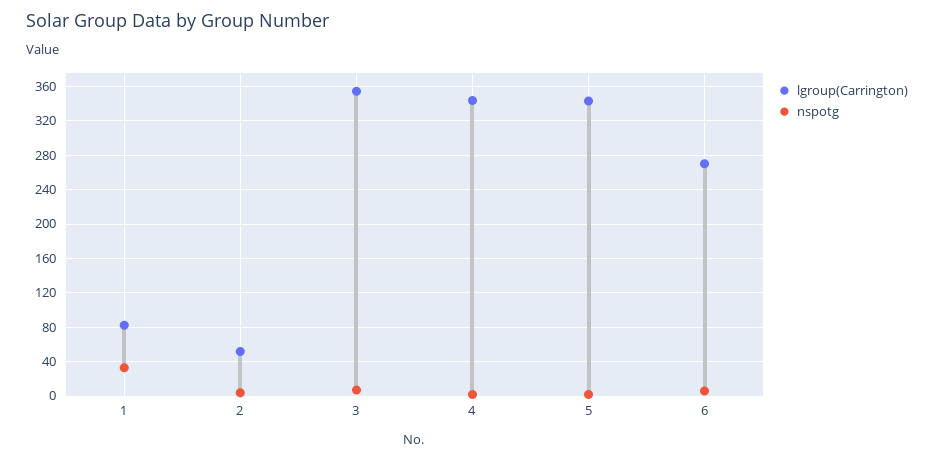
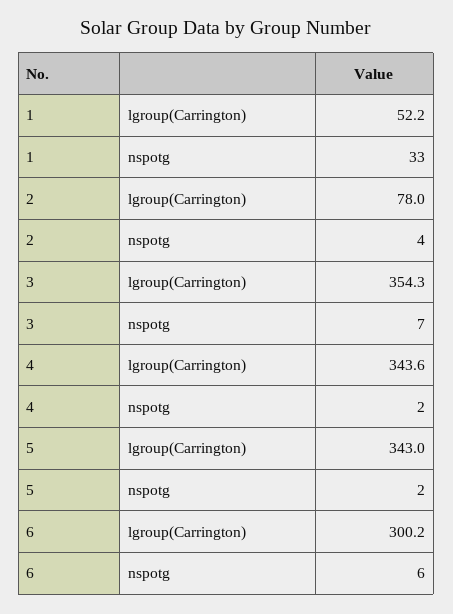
lgroup(Carrington), 1: 80 -> 52.2
lgroup(Carrington), 2: 50 -> 78
lgroup(Carrington), 6: 270 -> 300.2

